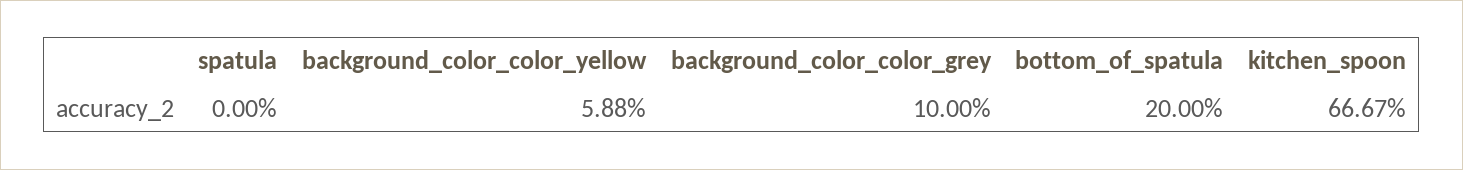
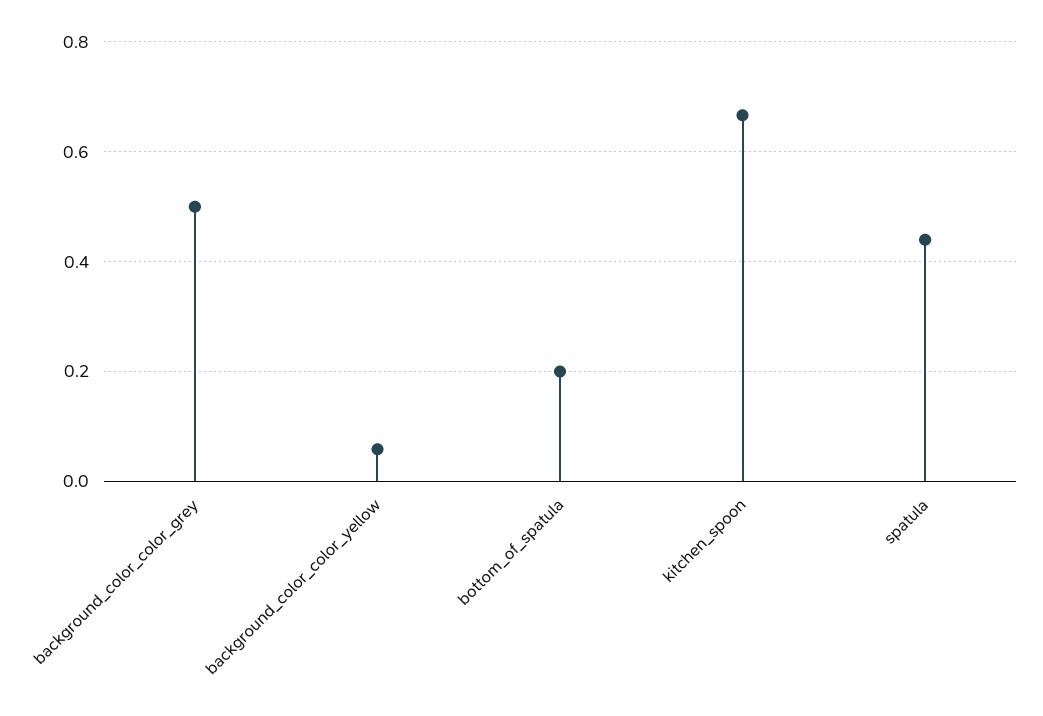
spatula: 0 -> 0.44
background_color_color_grey: 0.1 -> 0.5

